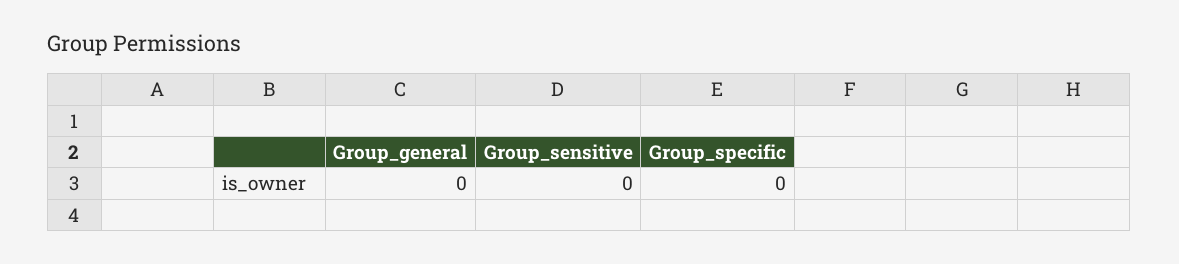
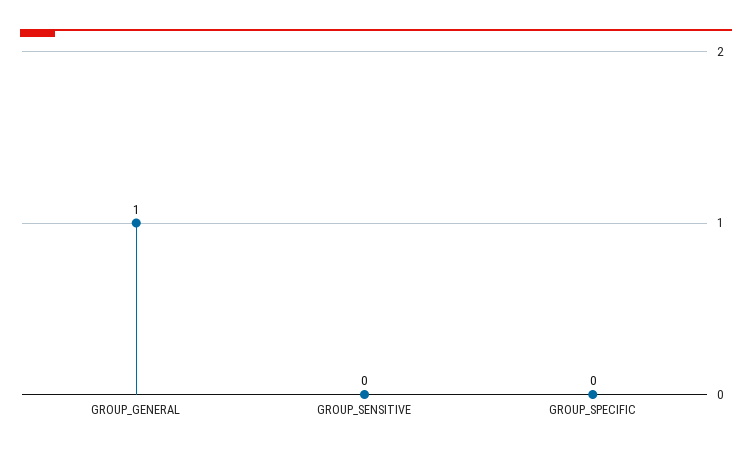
Group_general: 0 -> 1

